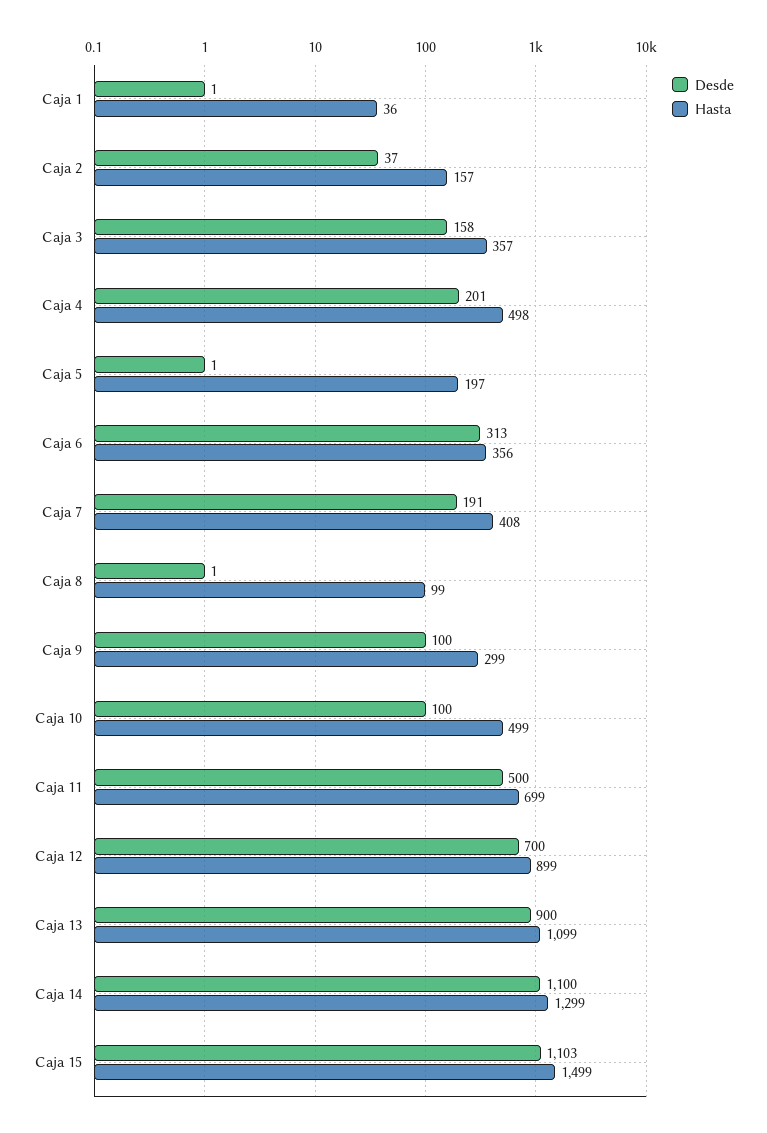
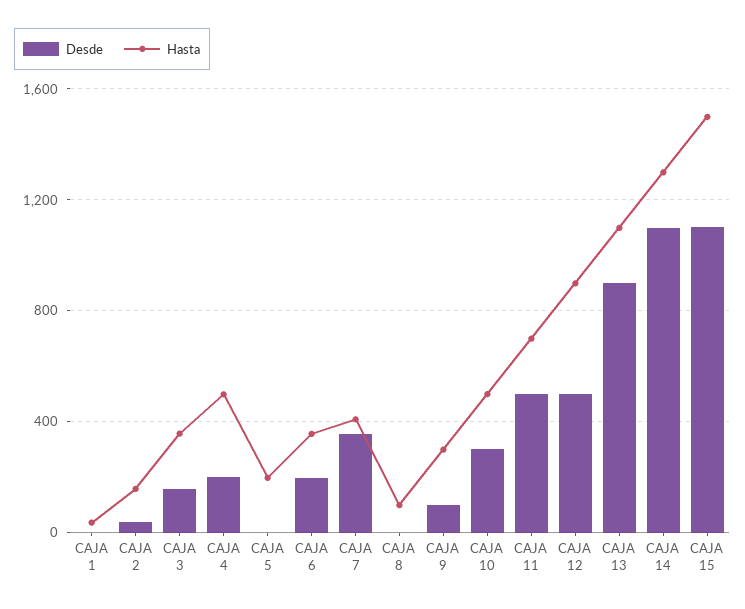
Desde, Caja 6: 313 -> 200
Desde, Caja 7: 191 -> 350
Desde, Caja 10: 100 -> 300
Desde, Caja 12: 700 -> 500

